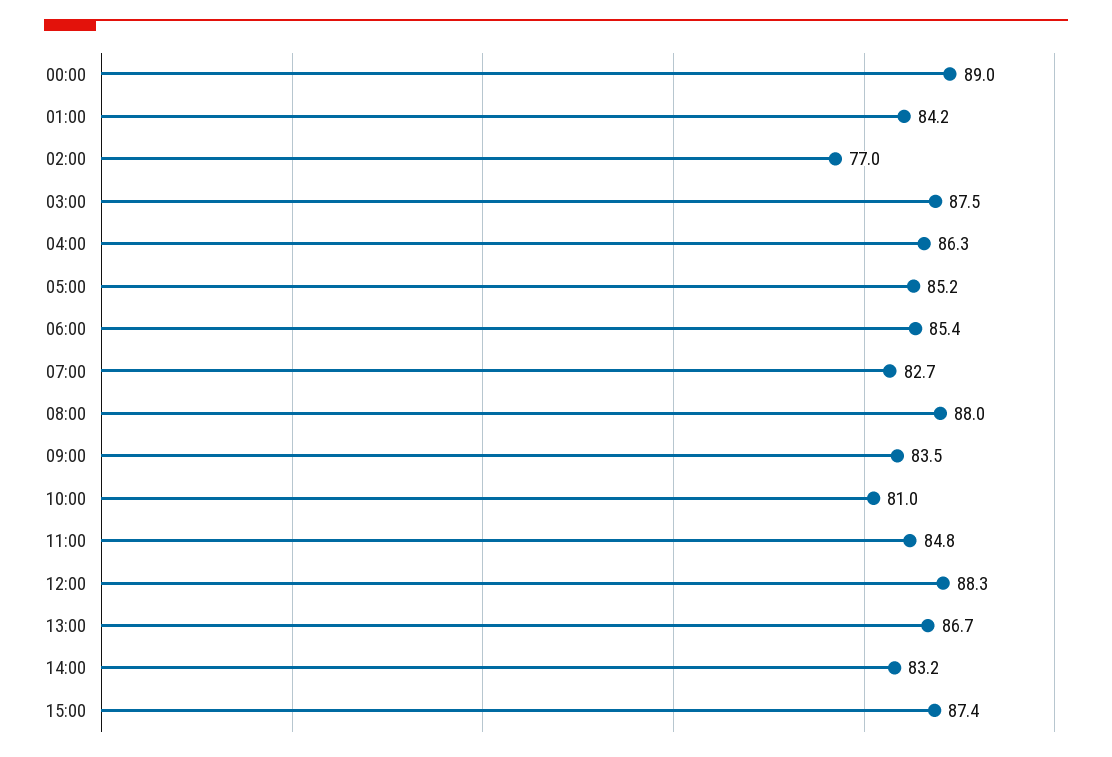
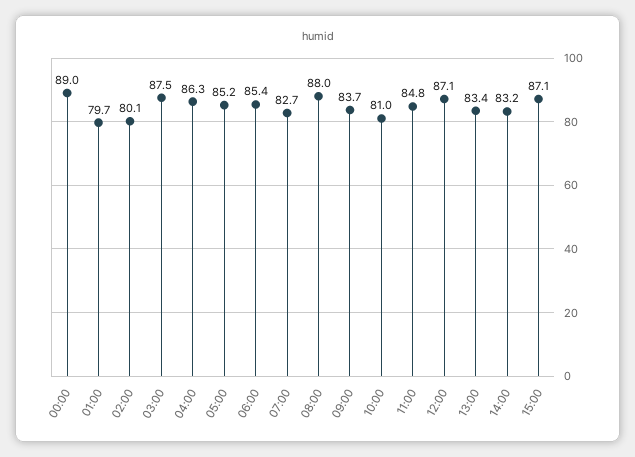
01:00: 84.2 -> 79.7
02:00: 77 -> 80.1
09:00: 83.5 -> 83.7
12:00: 88.3 -> 87.1
13:00: 86.7 -> 83.4
15:00: 87.4 -> 87.1

